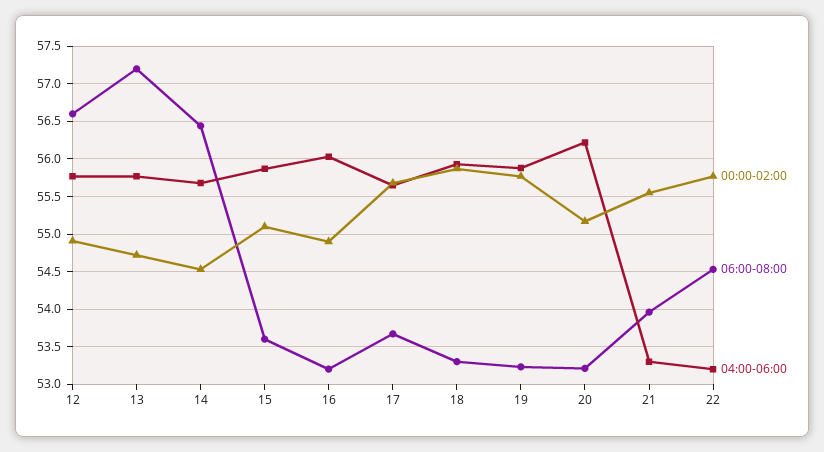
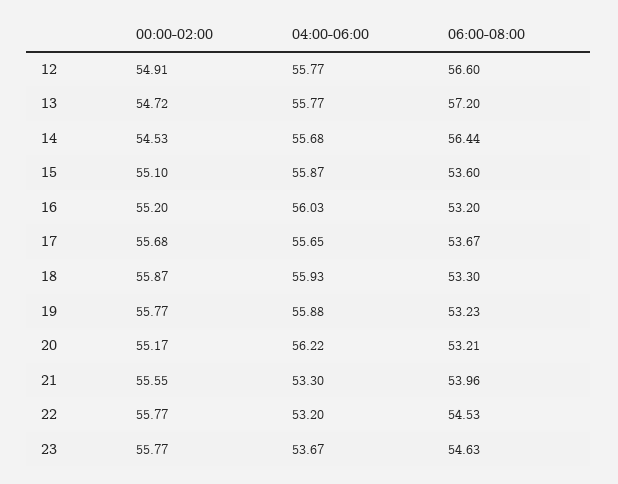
00:00-02:00, 16: 54.9 -> 55.2
00:00-02:00, 23: none -> 55.77
04:00-06:00, 23: none -> 53.67
06:00-08:00, 23: none -> 54.63

